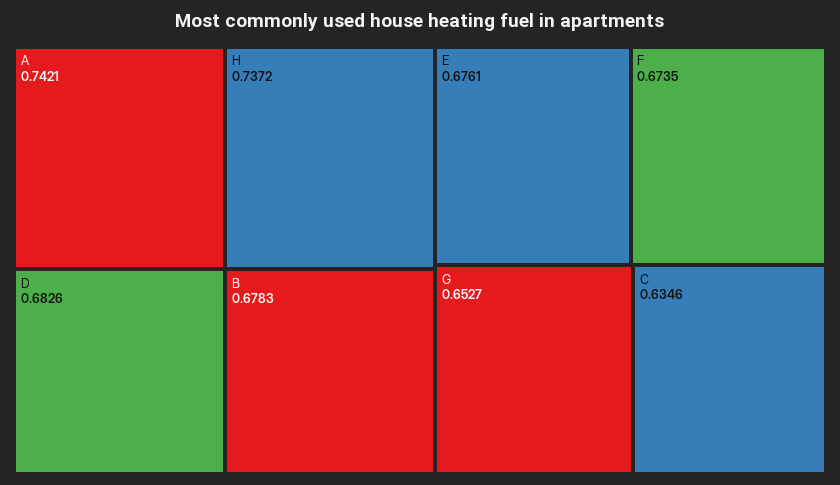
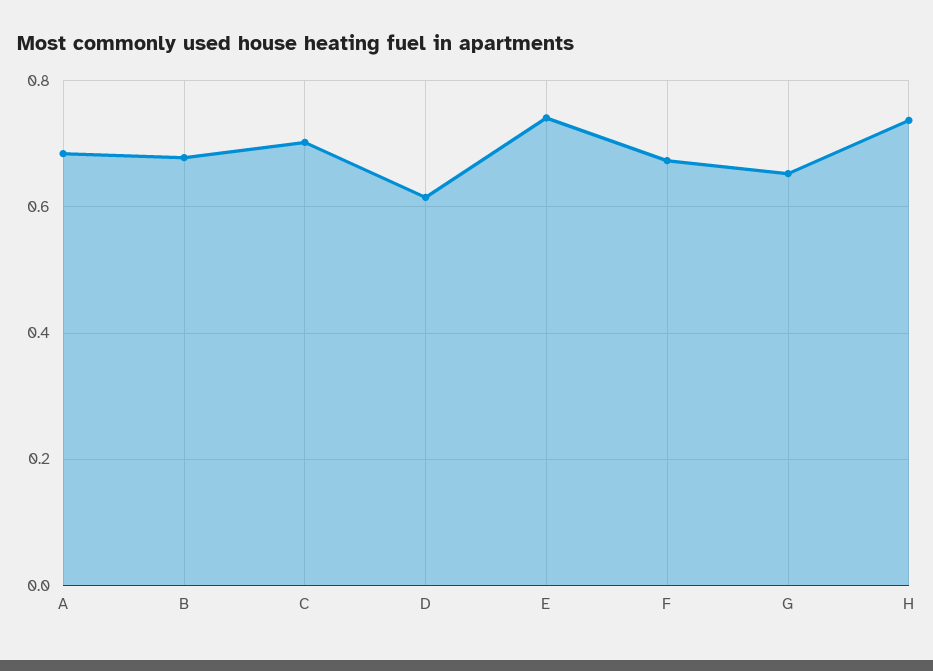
A: 0.7421 -> 0.68
D: 0.6826 -> 0.62
E: 0.6761 -> 0.74
C: 0.6346 -> 0.7

